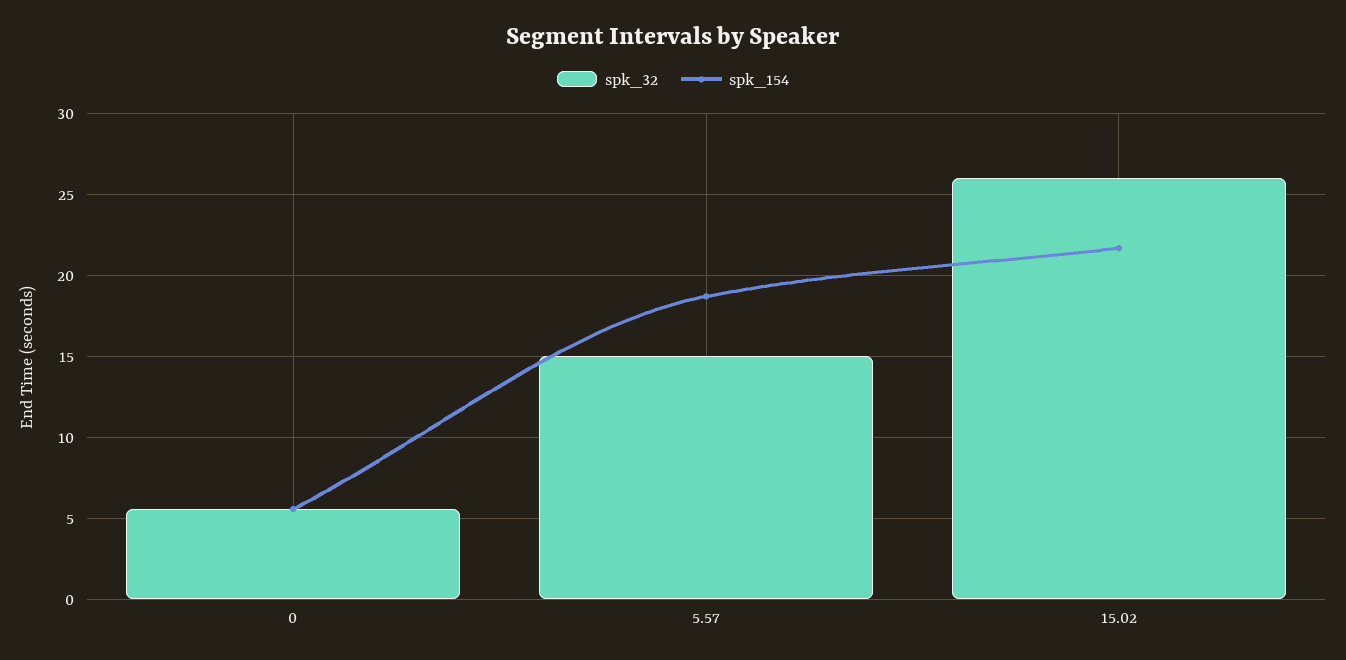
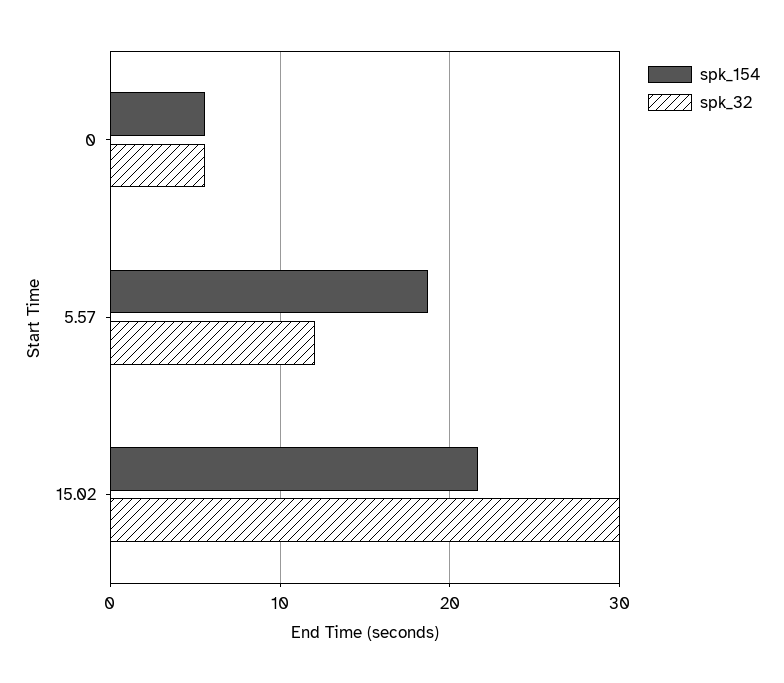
spk_32, 5.57: 15 -> 12
spk_32, 15.02: 26 -> 30

